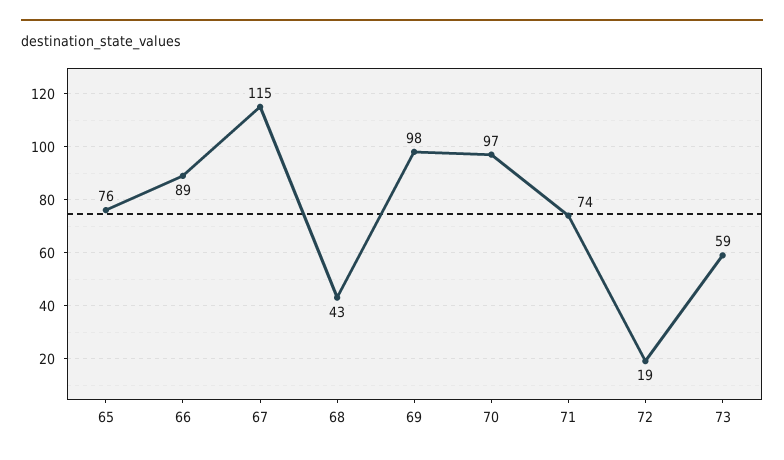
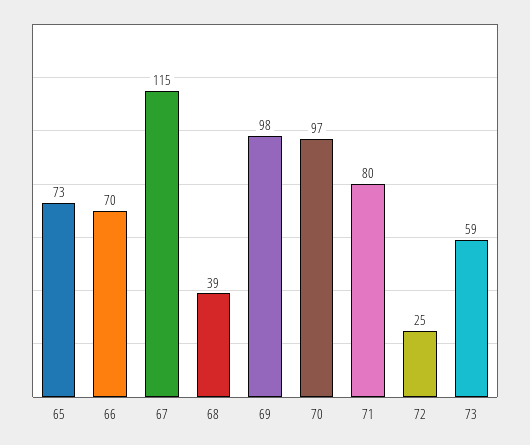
65: 76 -> 73
66: 89 -> 70
68: 43 -> 39
71: 74 -> 80
72: 19 -> 25

